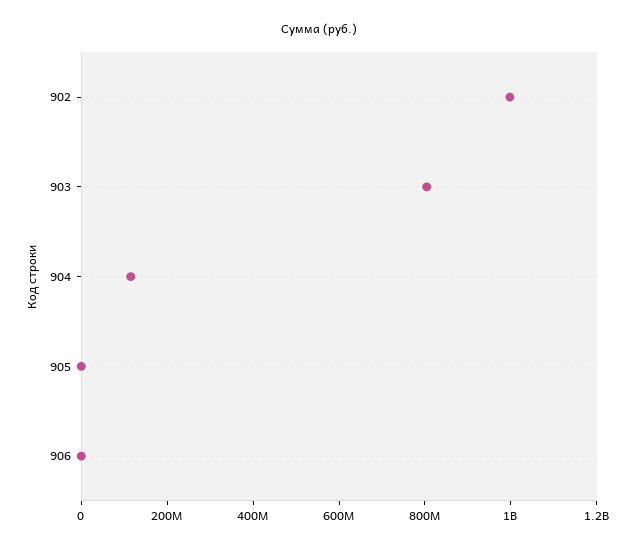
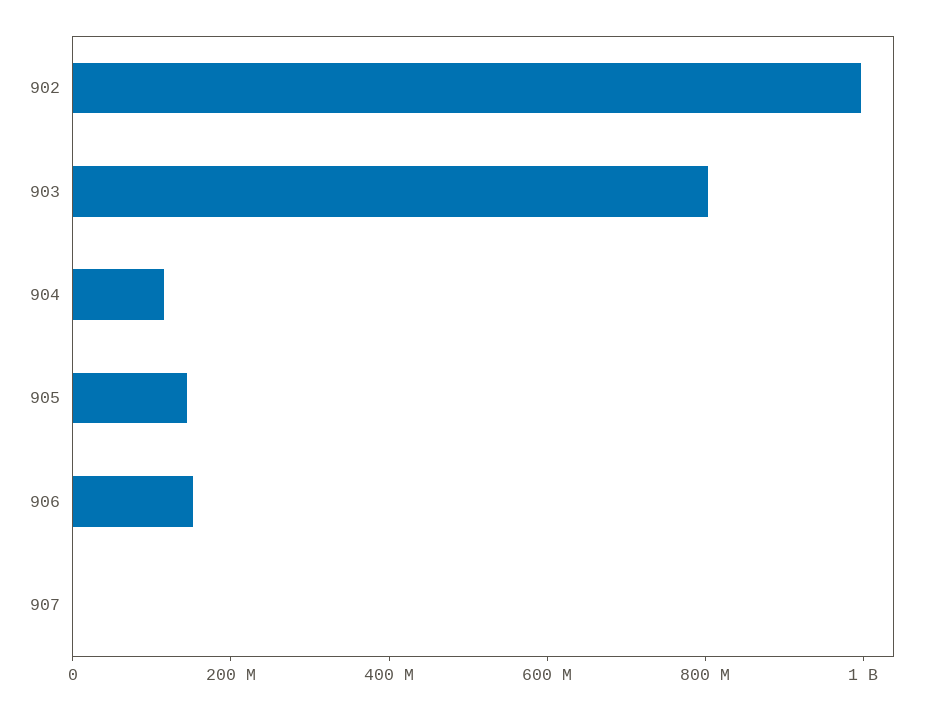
905: 0 -> 150000000
906: 0 -> 150000000
907: none -> 0

